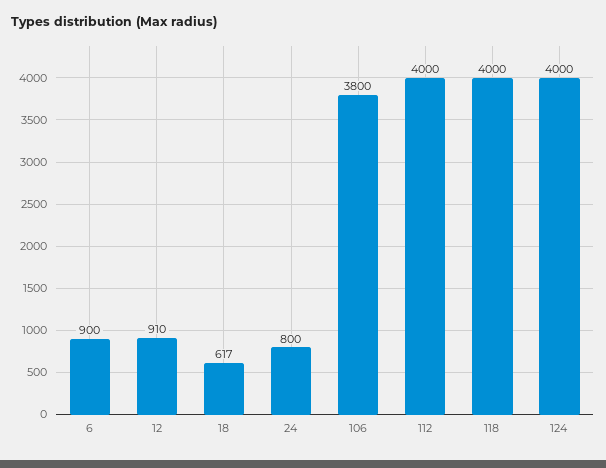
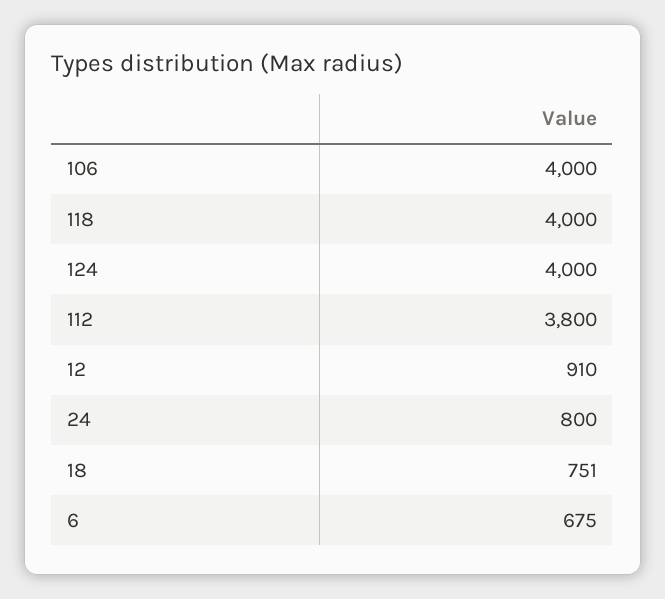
6: 900 -> 675
18: 617 -> 751
106: 3800 -> 4000
112: 4000 -> 3800

